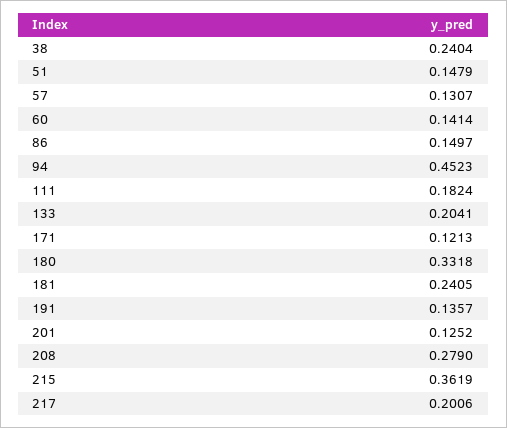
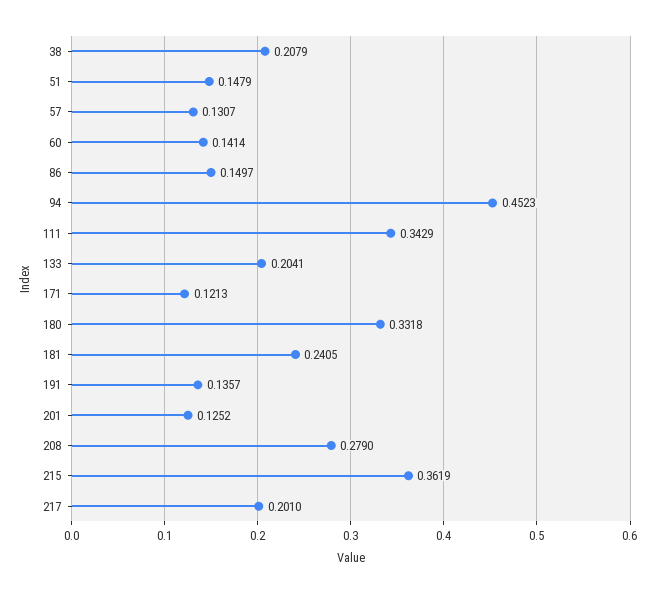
38: 0.2404 -> 0.2079
111: 0.1824 -> 0.3429
217: 0.2006 -> 0.201

